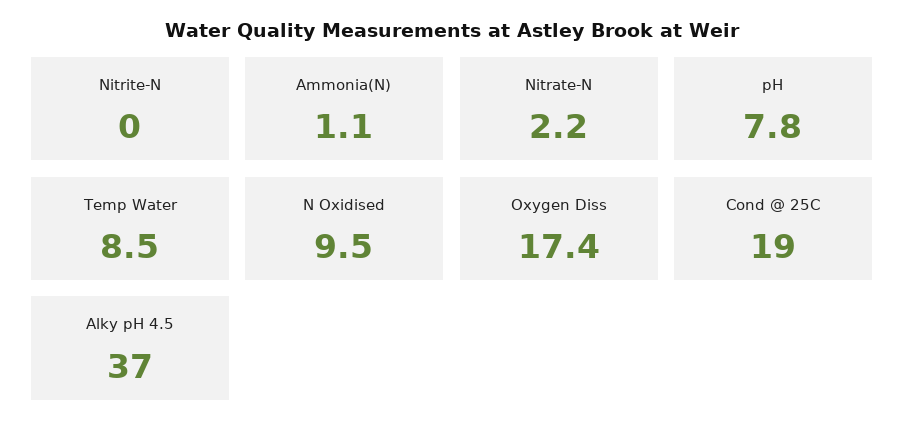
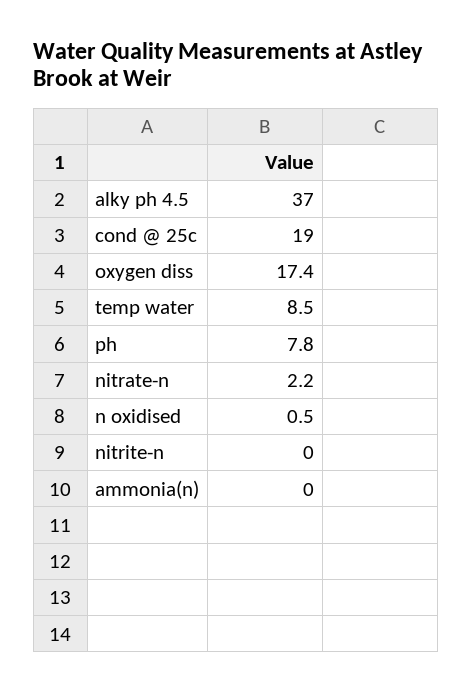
Ammonia(N): 1.1 -> 0
N Oxidised: 9.5 -> 0.5

